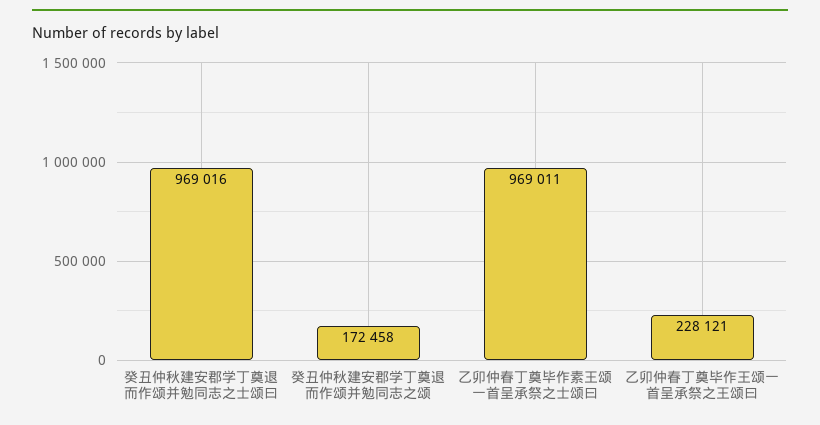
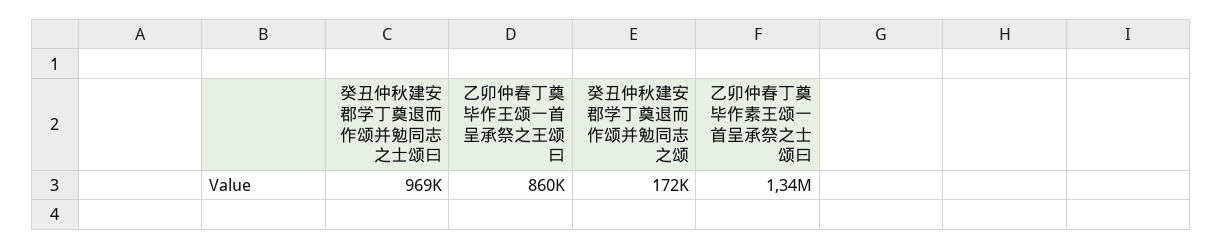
乙卯仲春丁奠毕作素王颂一首呈承祭之士颂曰: 969011 -> 1340000
乙卯仲春丁奠毕作王颂一首呈承祭之王颂曰: 228121 -> 860000

